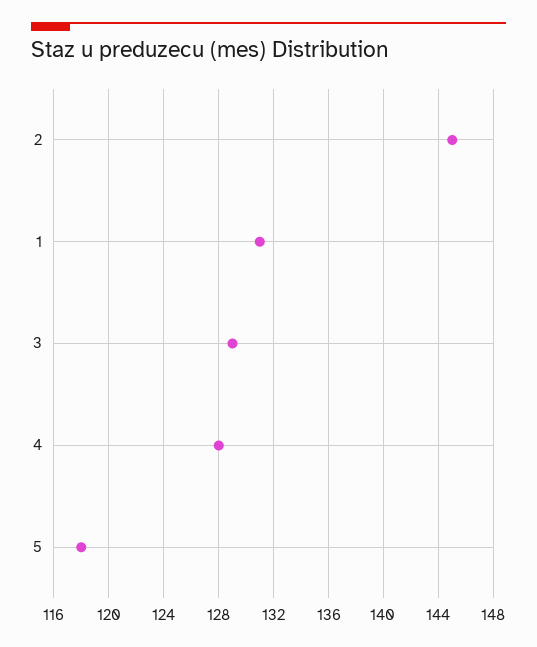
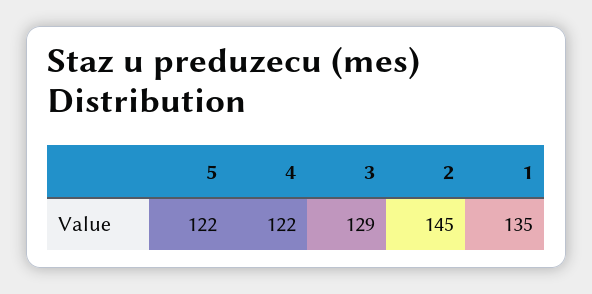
1: 131 -> 135
4: 128 -> 122
5: 118 -> 122

